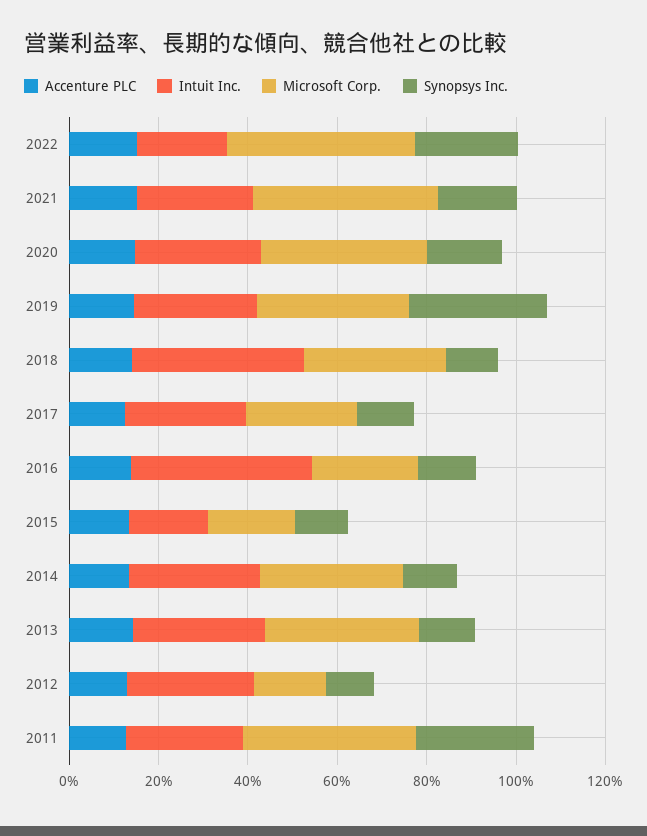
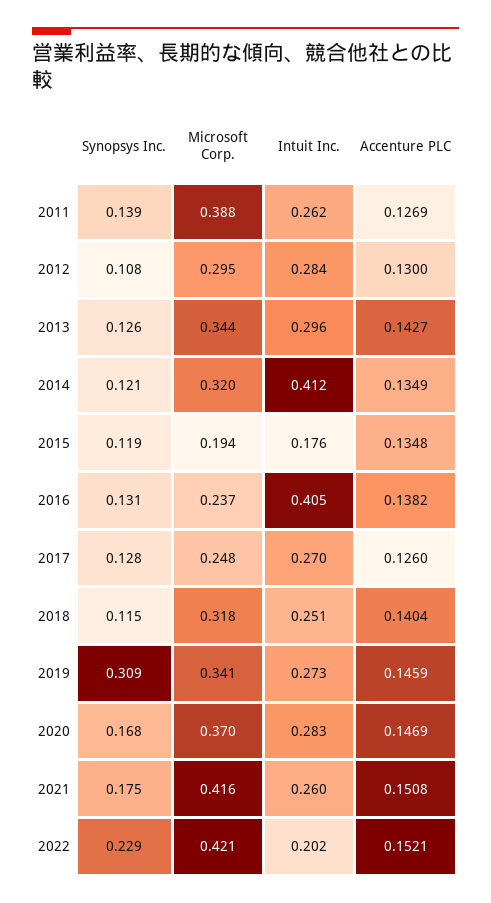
Intuit Inc., 2018: 0.4 -> 0.251
Intuit Inc., 2014: 0.3 -> 0.412
Microsoft Corp., 2012: 0.15 -> 0.295
Synopsys Inc., 2011: 0.25 -> 0.139

